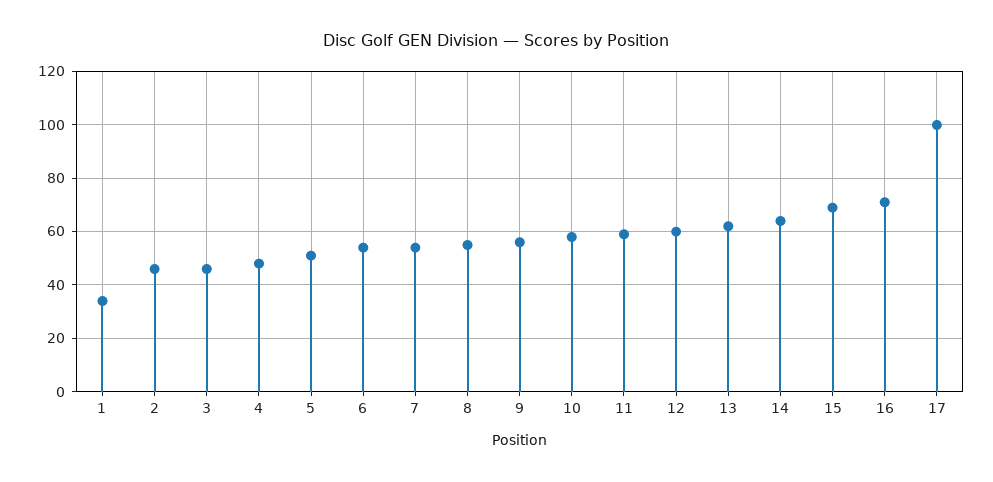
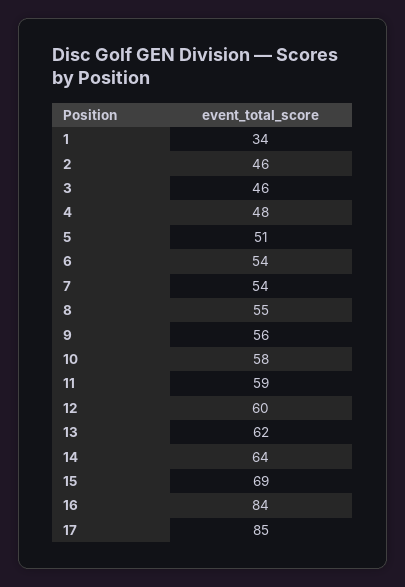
16: 70 -> 84
17: 100 -> 85

